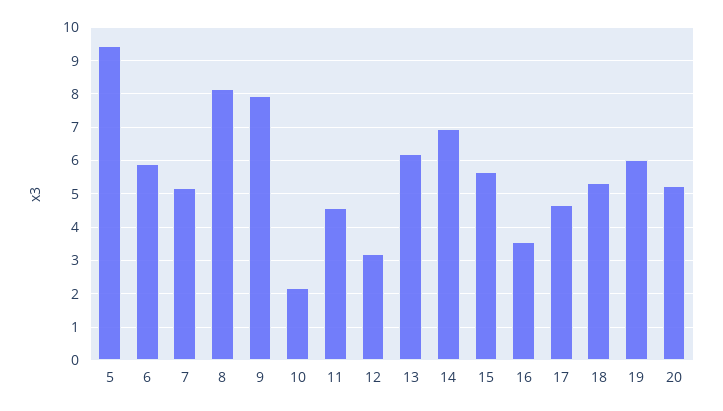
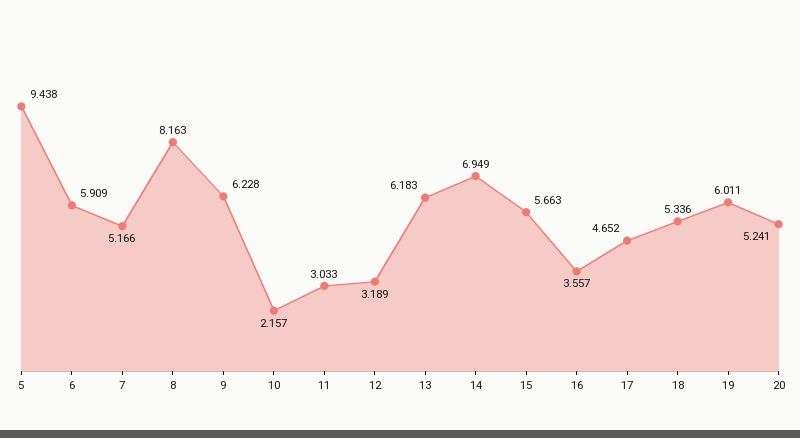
9: 8 -> 6.228
11: 4.6 -> 3.033

